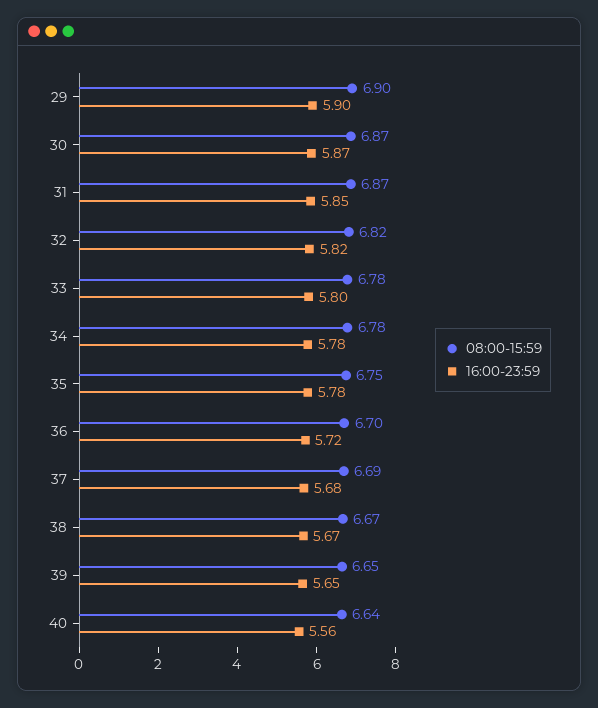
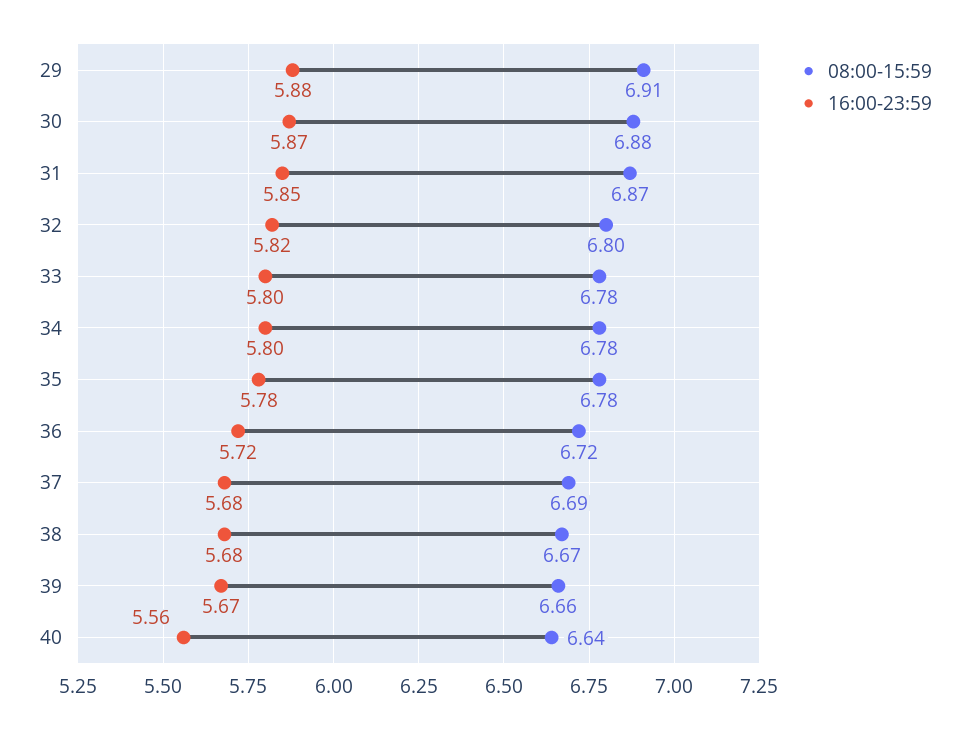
08:00-15:59, 29: 6.9 -> 6.91
16:00-23:59, 29: 5.9 -> 5.88
08:00-15:59, 30: 6.87 -> 6.88
08:00-15:59, 32: 6.82 -> 6.8
16:00-23:59, 34: 5.78 -> 5.8
08:00-15:59, 35: 6.75 -> 6.78
08:00-15:59, 36: 6.7 -> 6.72
16:00-23:59, 38: 5.67 -> 5.68
08:00-15:59, 39: 6.65 -> 6.66
16:00-23:59, 39: 5.65 -> 5.67

